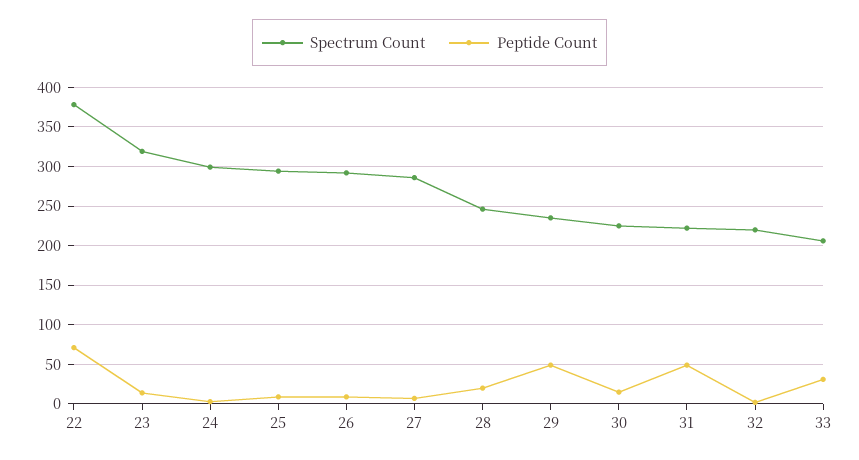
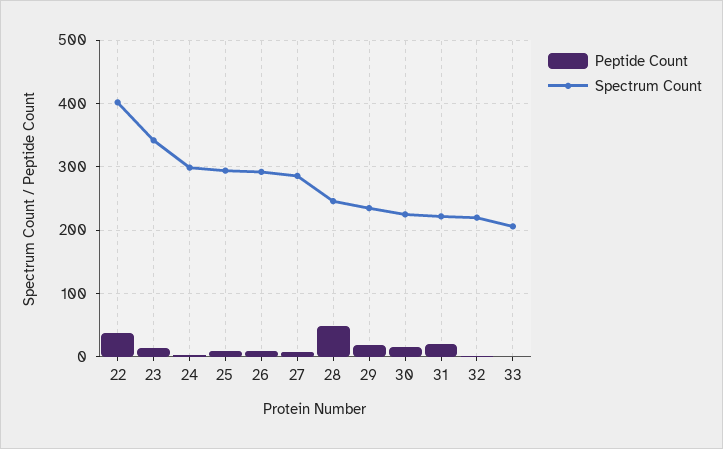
Spectrum Count, 22: 380 -> 400
Peptide Count, 22: 70 -> 40
Spectrum Count, 23: 320 -> 340
Peptide Count, 28: 20 -> 50
Peptide Count, 29: 50 -> 20
Peptide Count, 31: 50 -> 20
Peptide Count, 33: 30 -> 0

